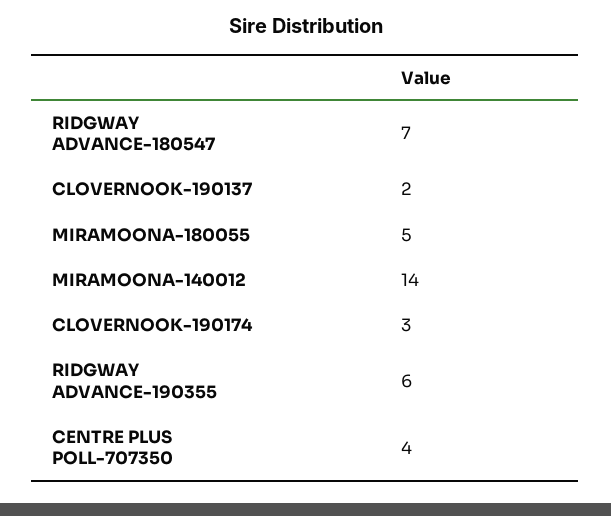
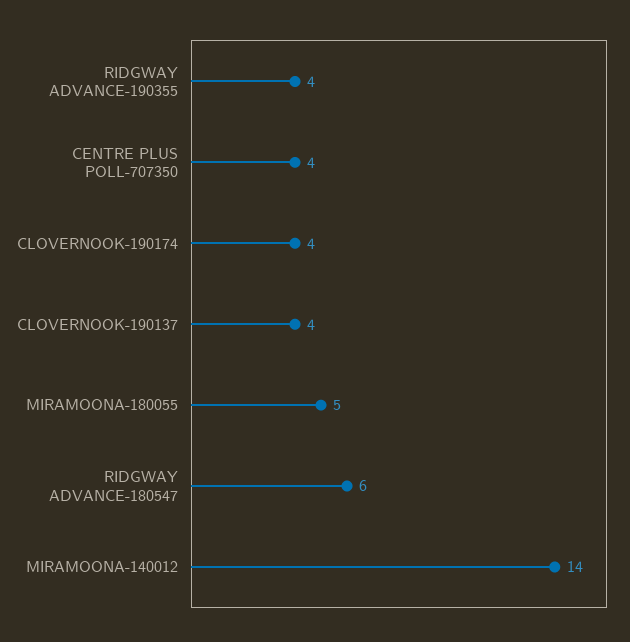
RIDGWAY ADVANCE-180547: 7 -> 6
CLOVERNOOK-190137: 2 -> 4
CLOVERNOOK-190174: 3 -> 4
RIDGWAY ADVANCE-190355: 6 -> 4

